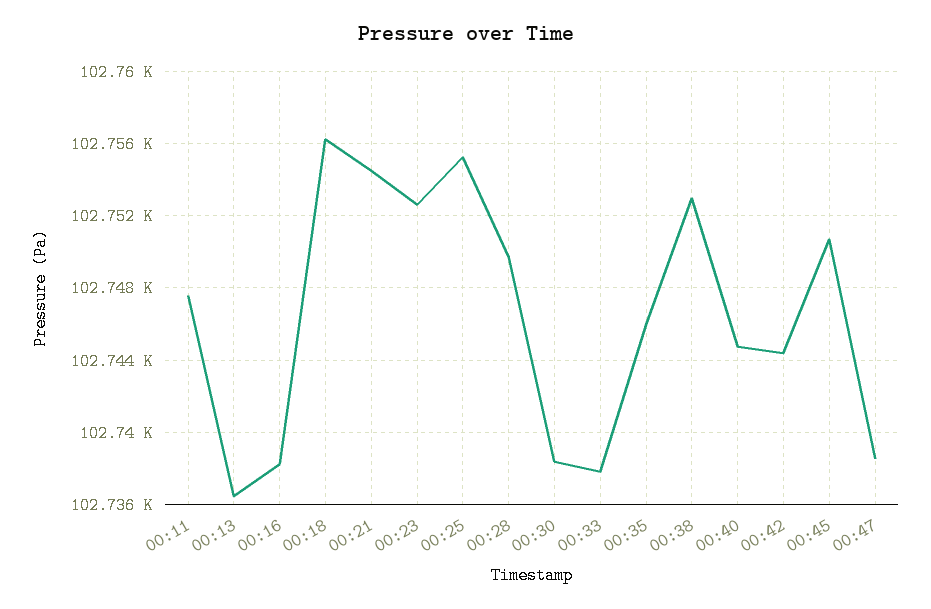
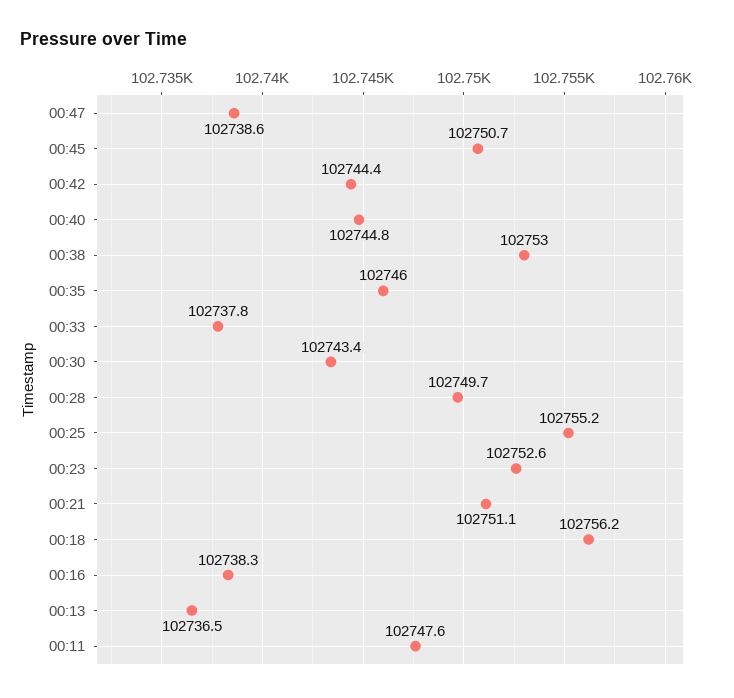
00:21: 102754.5 -> 102751.1
00:30: 102738.5 -> 102743.4

